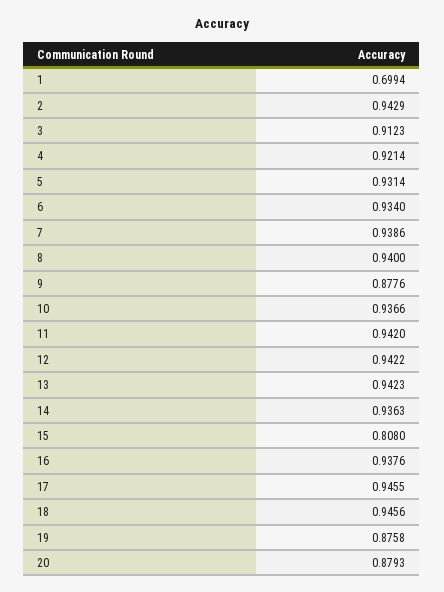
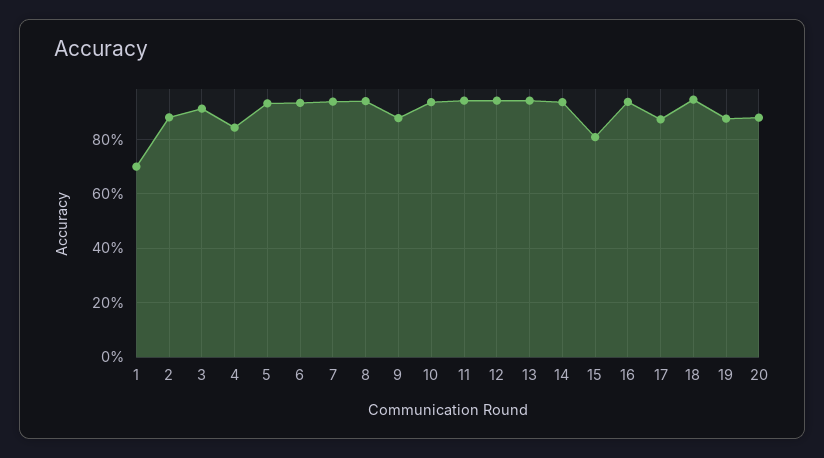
2: 0.9429 -> 0.875
4: 0.9214 -> 0.85
17: 0.9455 -> 0.875

